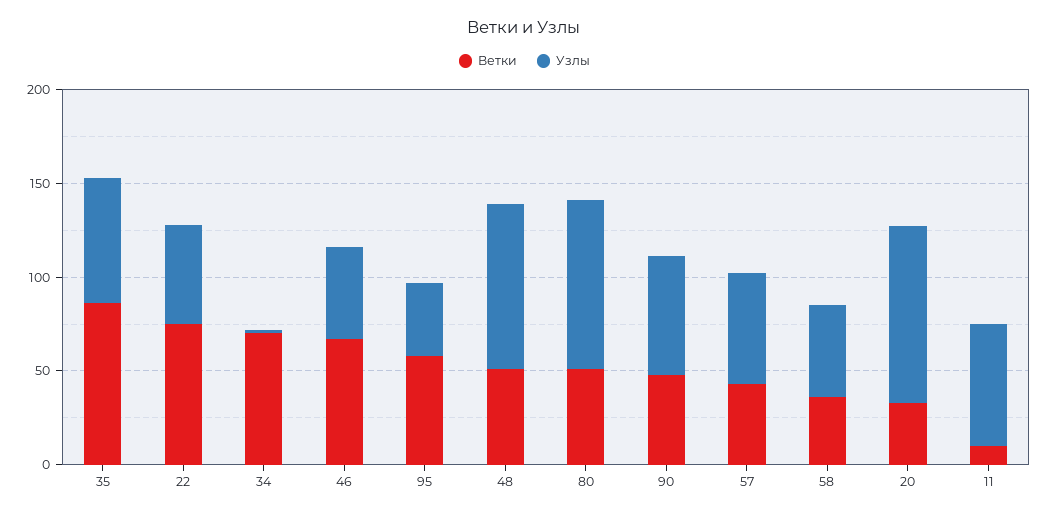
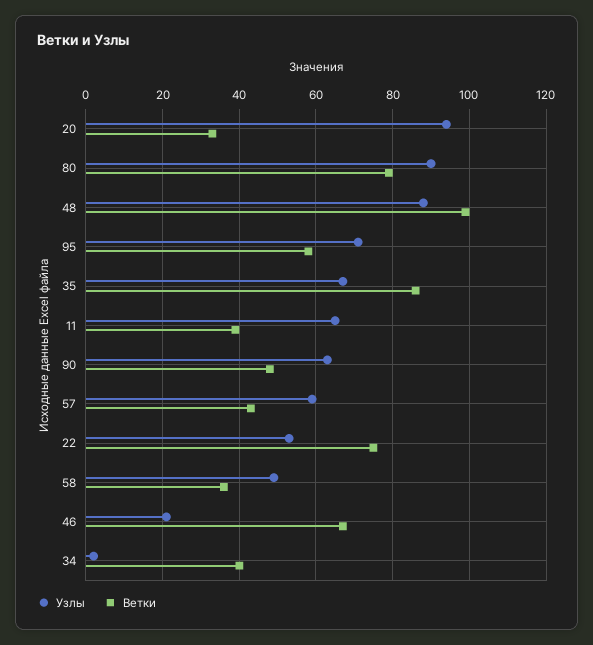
Ветки, 34: 70 -> 40
Узлы, 46: 50 -> 20
Узлы, 95: 40 -> 70
Ветки, 48: 50 -> 100
Ветки, 80: 50 -> 80
Ветки, 11: 10 -> 40

